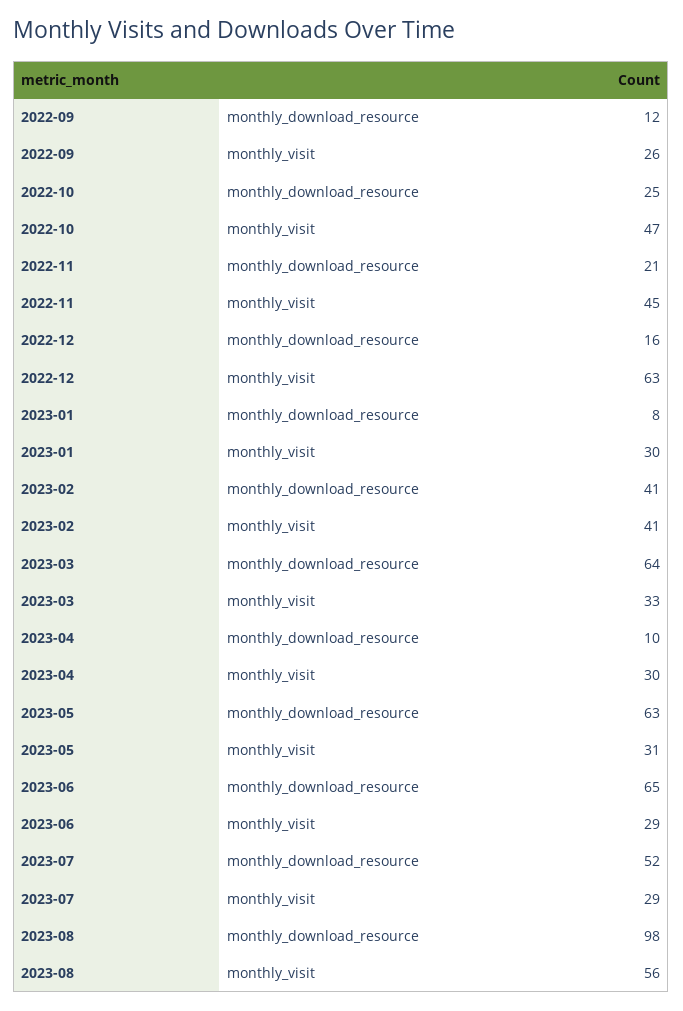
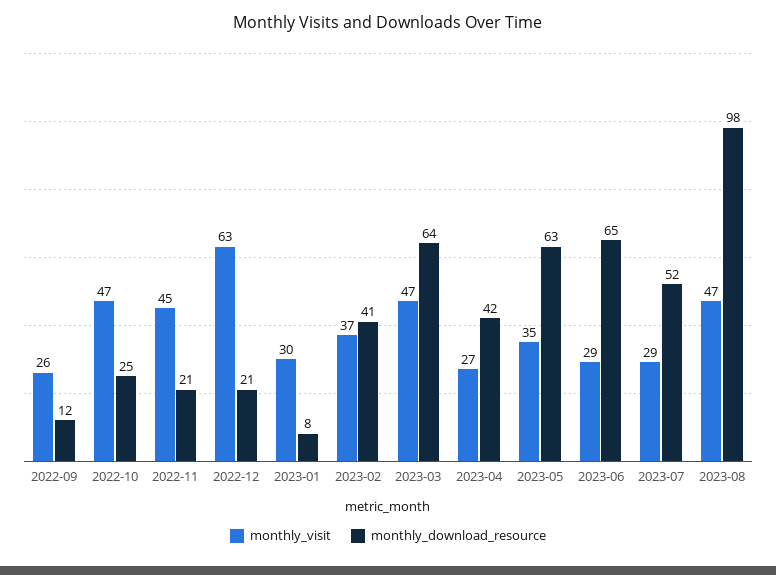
monthly_download_resource, 2022-12: 16 -> 21
monthly_visit, 2023-02: 41 -> 37
monthly_visit, 2023-03: 33 -> 47
monthly_download_resource, 2023-04: 10 -> 42
monthly_visit, 2023-04: 30 -> 27
monthly_visit, 2023-05: 31 -> 35
monthly_visit, 2023-08: 56 -> 47

